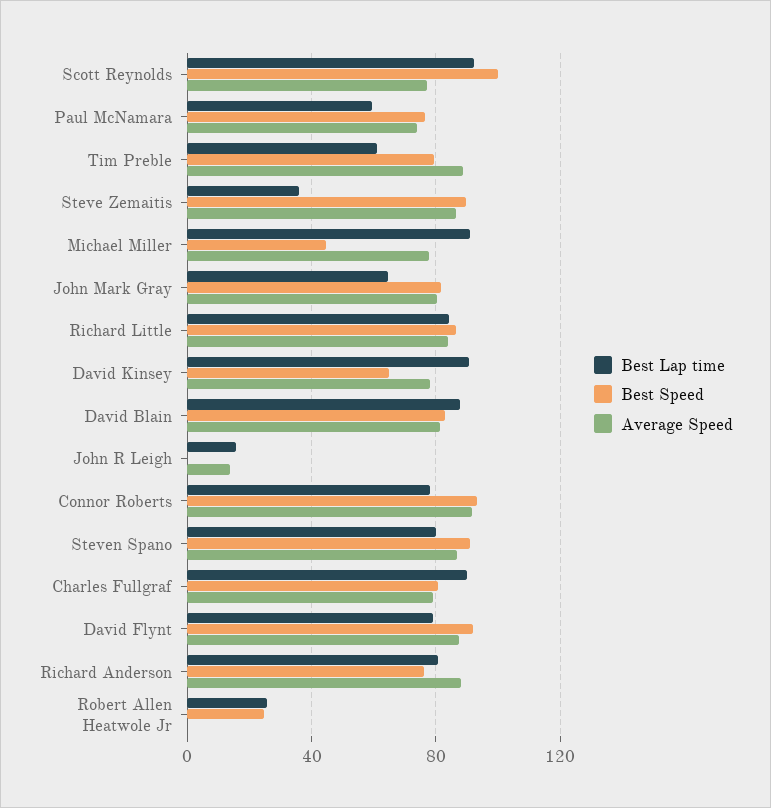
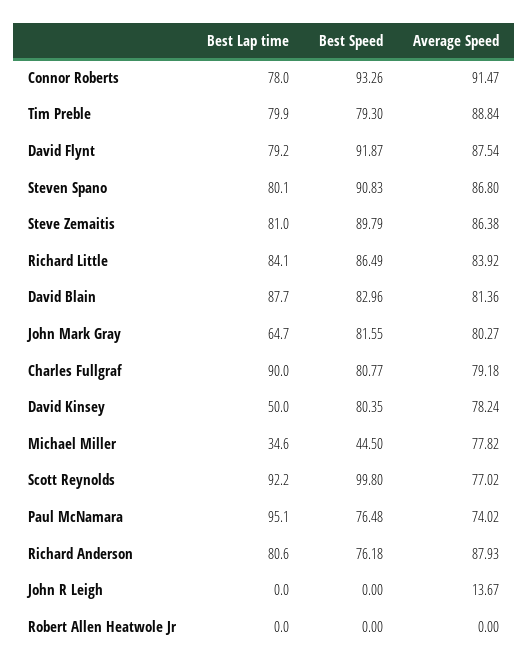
Best Lap time, Paul McNamara: 60 -> 95.1
Best Lap time, Tim Preble: 60 -> 79.9
Best Lap time, Steve Zemaitis: 35 -> 81
Best Lap time, Michael Miller: 90 -> 34.6
Best Lap time, David Kinsey: 90 -> 50
Best Speed, David Kinsey: 65 -> 80.35
Best Lap time, John R Leigh: 15 -> 0
Best Lap time, Robert Allen Heatwole Jr: 25 -> 0
Best Speed, Robert Allen Heatwole Jr: 25 -> 0

